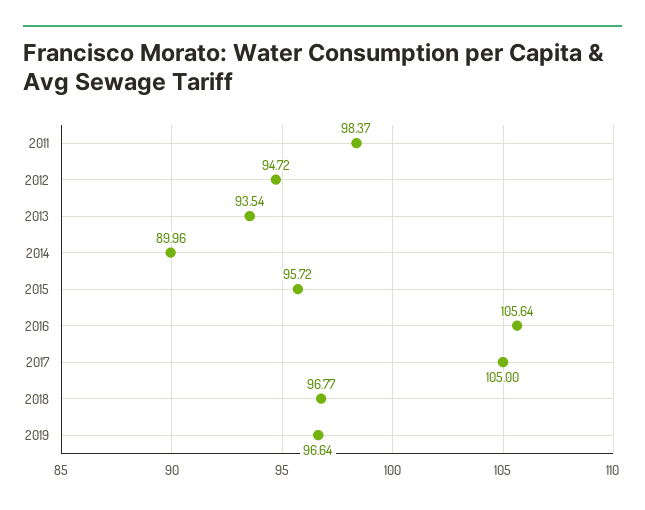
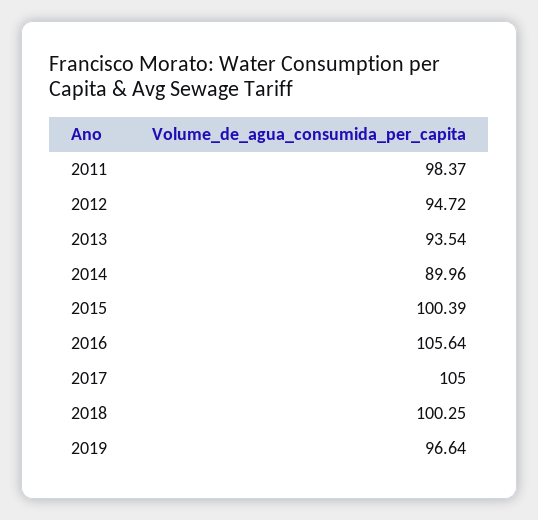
2015: 95.72 -> 100.39
2018: 96.77 -> 100.25

